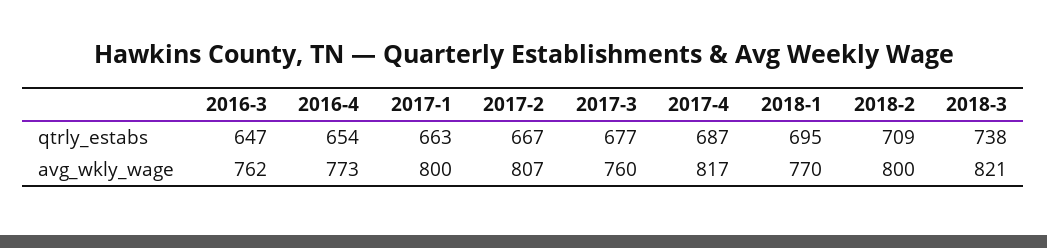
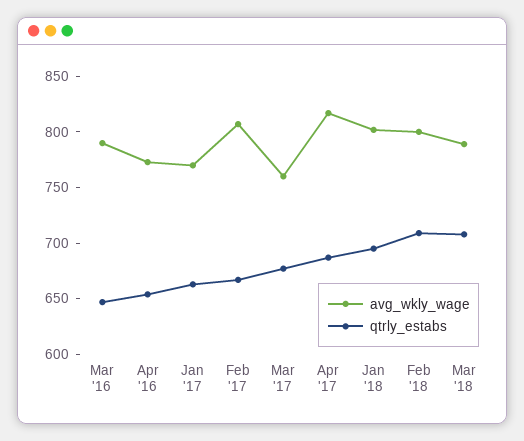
qtrly_estabs, 2018-3: 738 -> 710
avg_wkly_wage, 2016-3: 762 -> 790
avg_wkly_wage, 2017-1: 800 -> 770
avg_wkly_wage, 2018-1: 770 -> 800
avg_wkly_wage, 2018-3: 821 -> 790

